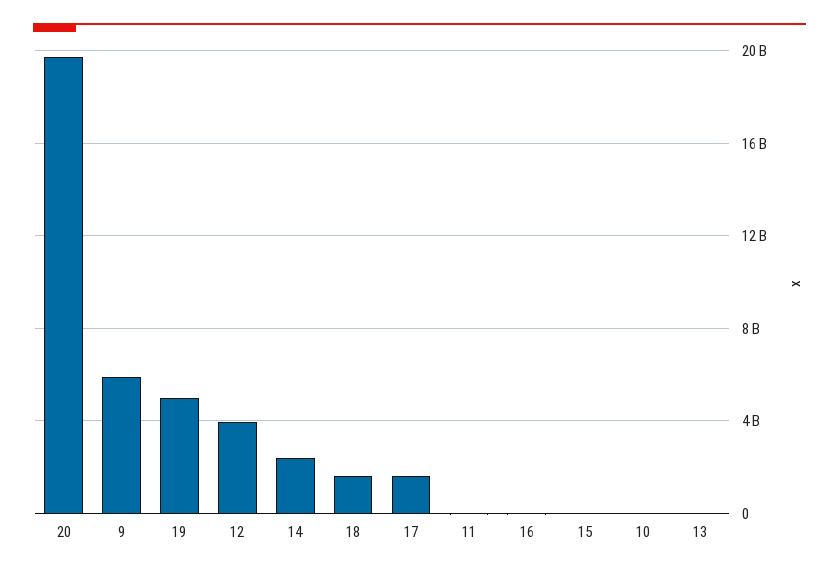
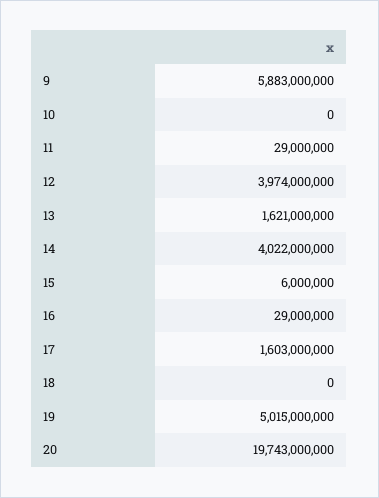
14: 2500000000 -> 4022000000
18: 1500000000 -> 0
13: 0 -> 1621000000

